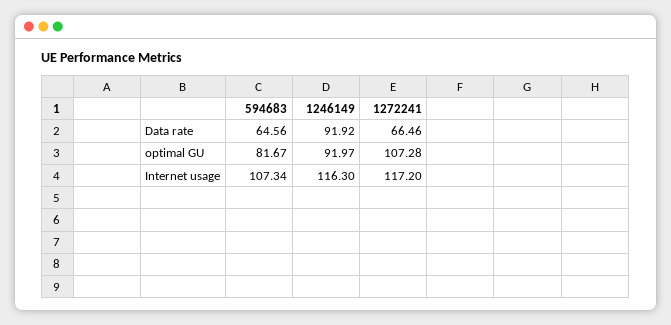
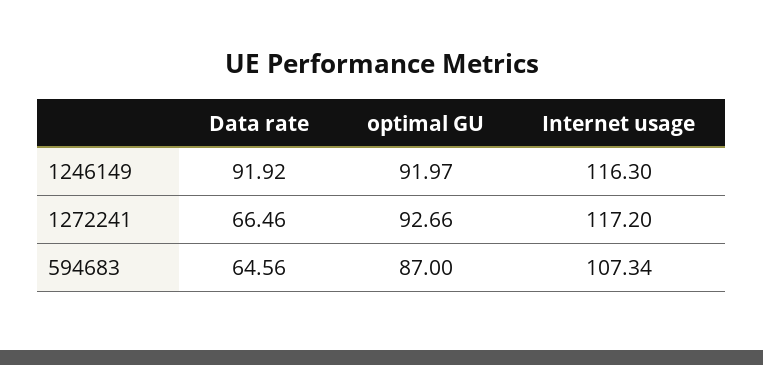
594683, optimal GU: 81.67 -> 87
1272241, optimal GU: 107.28 -> 92.66

